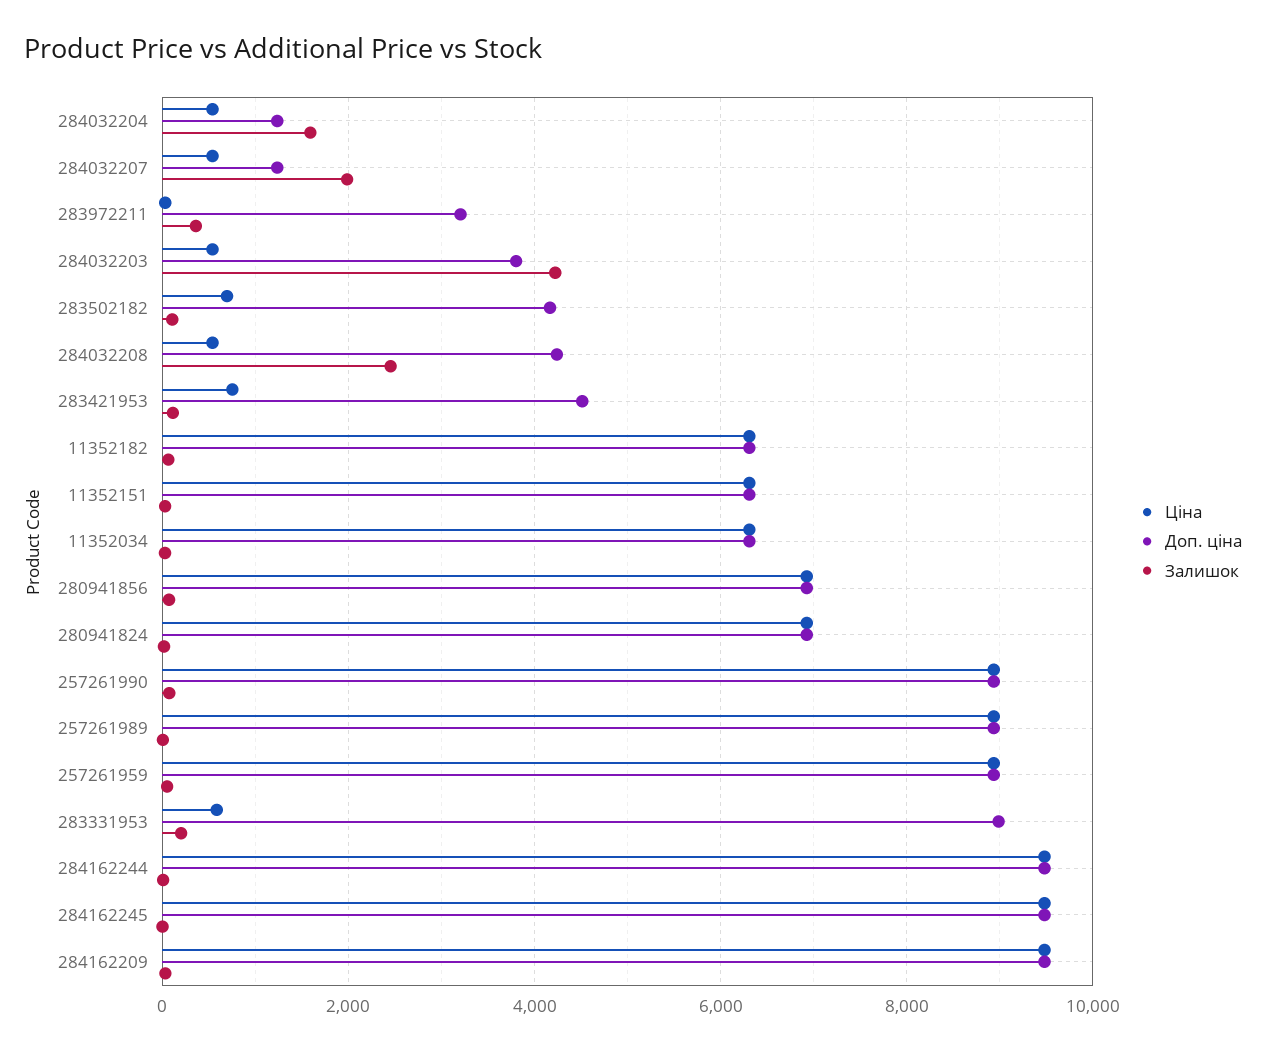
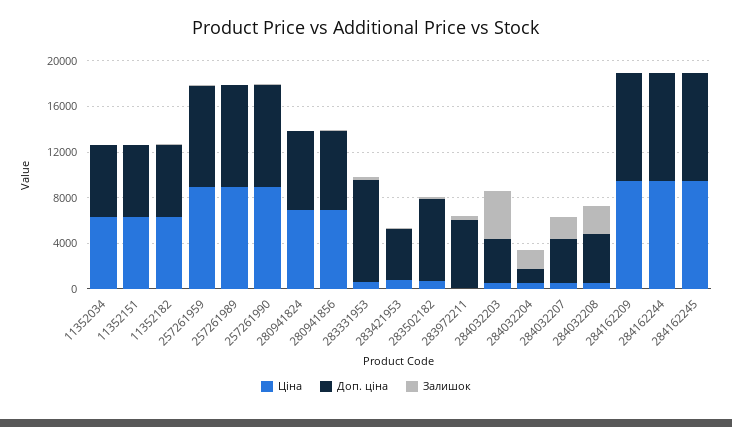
Доп. ціна, 284032207: 1200 -> 4000
Доп. ціна, 283972211: 3200 -> 6000
Доп. ціна, 283502182: 4200 -> 7000

